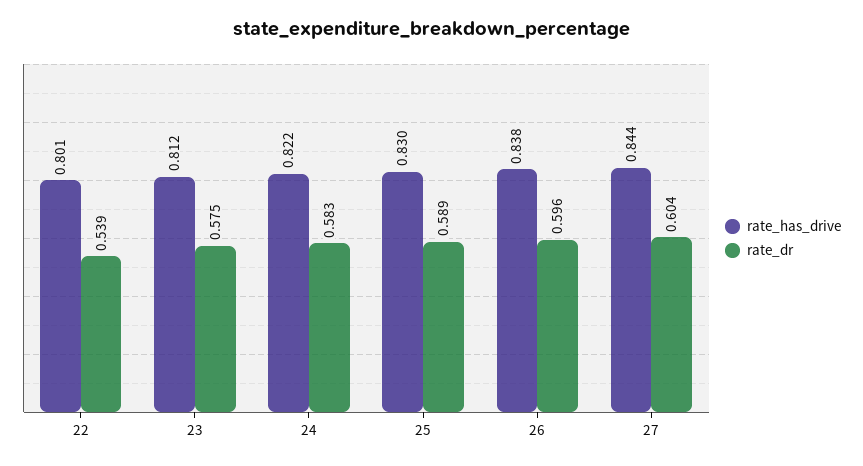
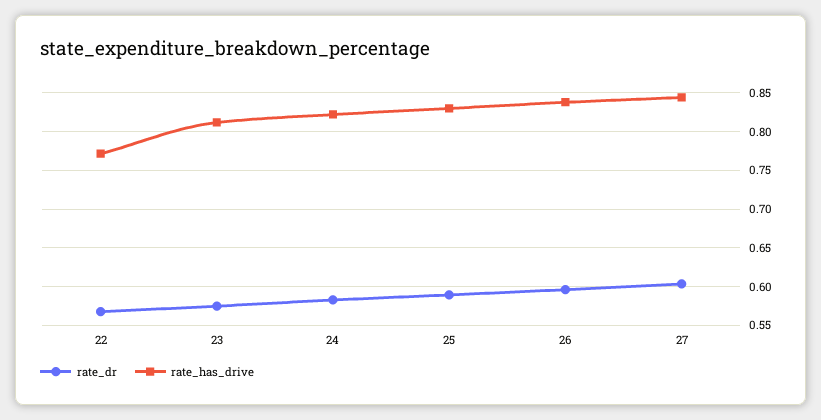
rate_has_drive, 22: 0.801 -> 0.77
rate_dr, 22: 0.539 -> 0.57

